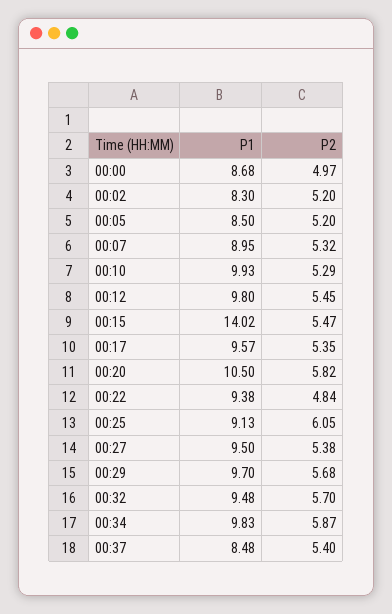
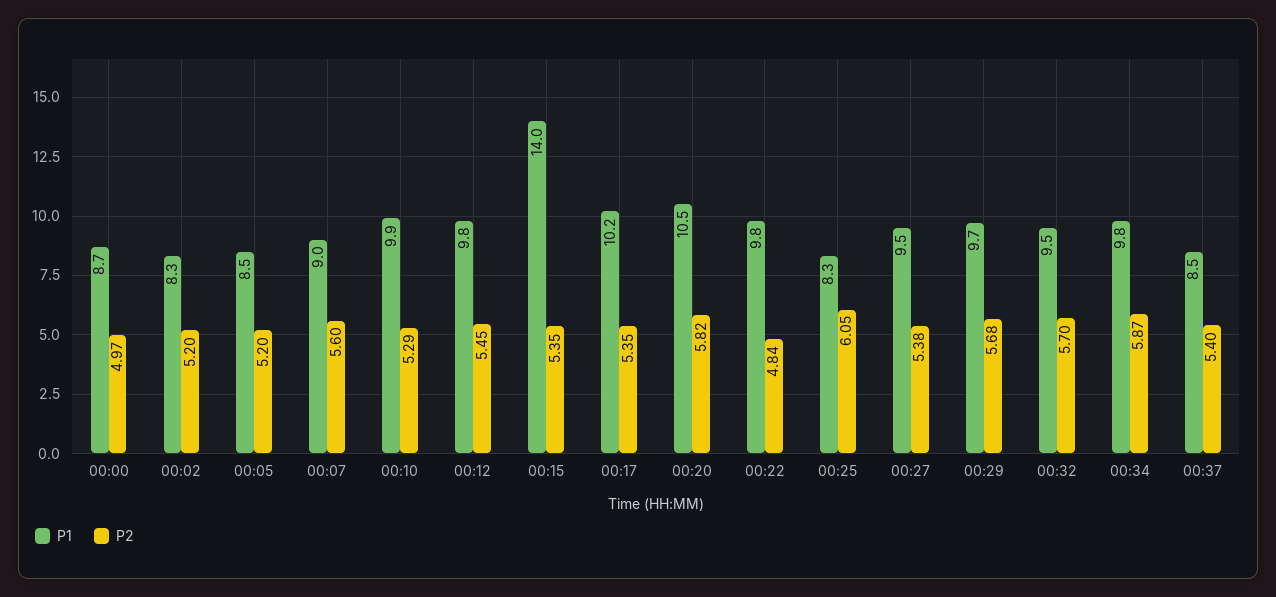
P2, 00:07: 5.32 -> 5.6
P2, 00:15: 5.47 -> 5.35
P1, 00:17: 9.57 -> 10.2
P1, 00:22: 9.38 -> 9.8
P1, 00:25: 9.13 -> 8.3

